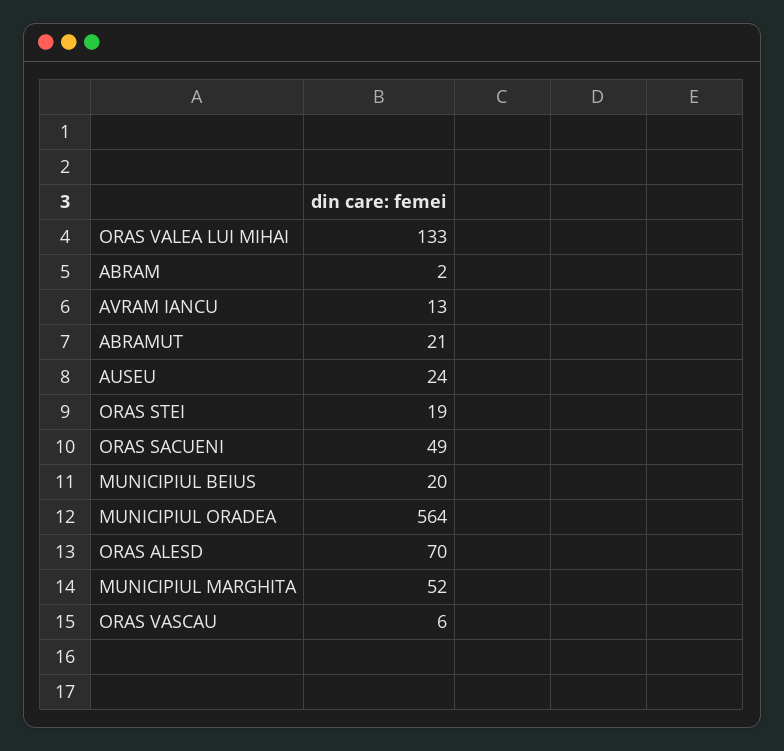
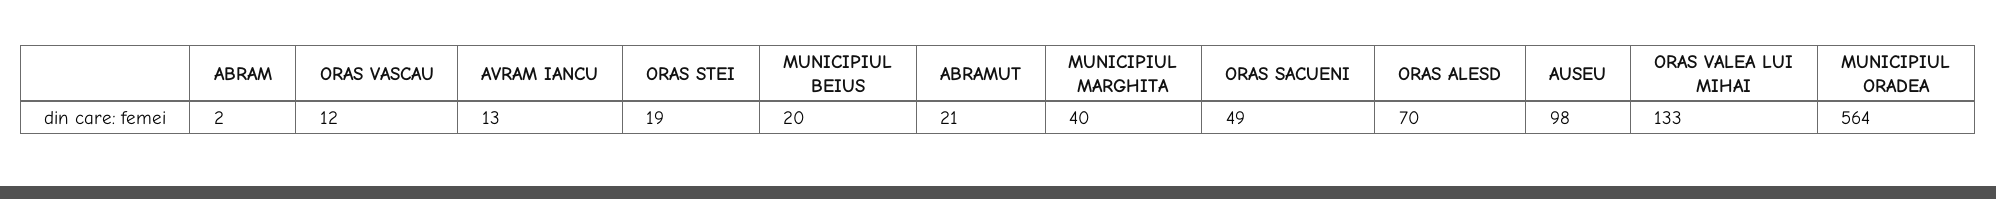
AUSEU: 24 -> 98
MUNICIPIUL MARGHITA: 52 -> 40
ORAS VASCAU: 6 -> 12

